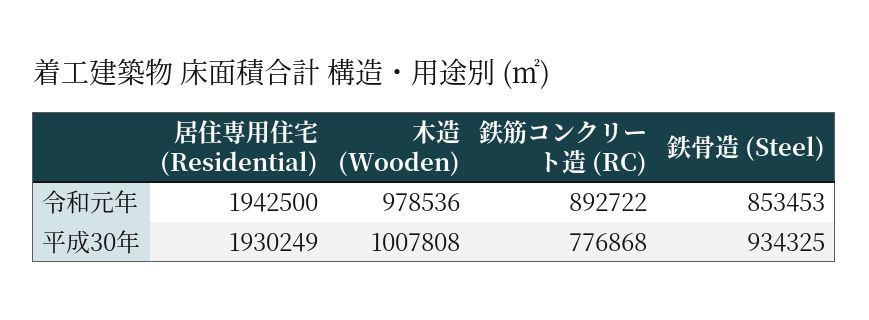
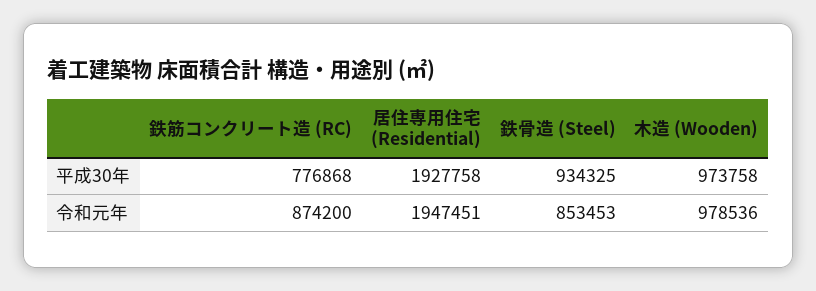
居住専用住宅 (Residential), 令和元年: 1942500 -> 1947451
鉄筋コンクリート造 (RC), 令和元年: 892722 -> 874200
居住専用住宅 (Residential), 平成30年: 1930249 -> 1927758
木造 (Wooden), 平成30年: 1007808 -> 973758

